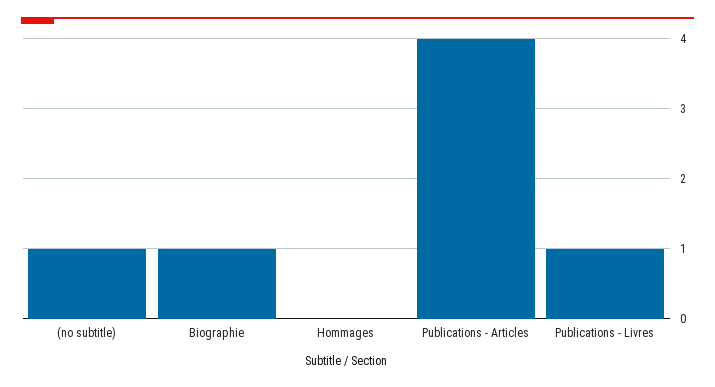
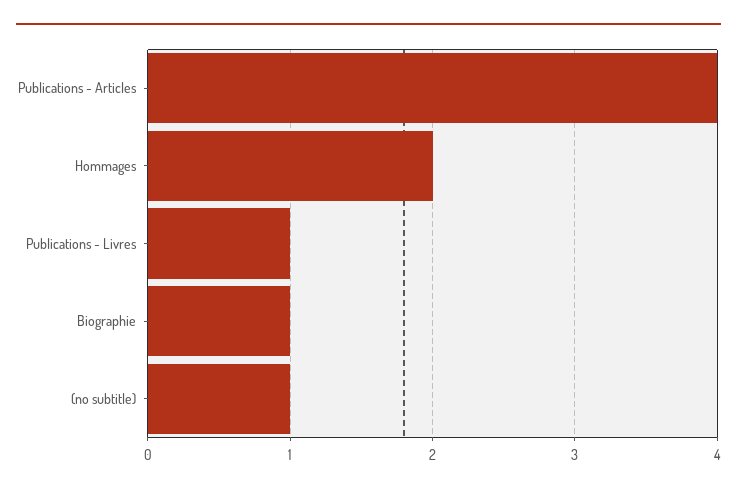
Hommages: 0 -> 2

